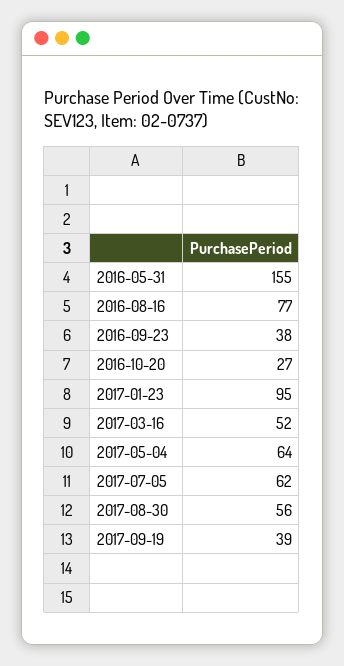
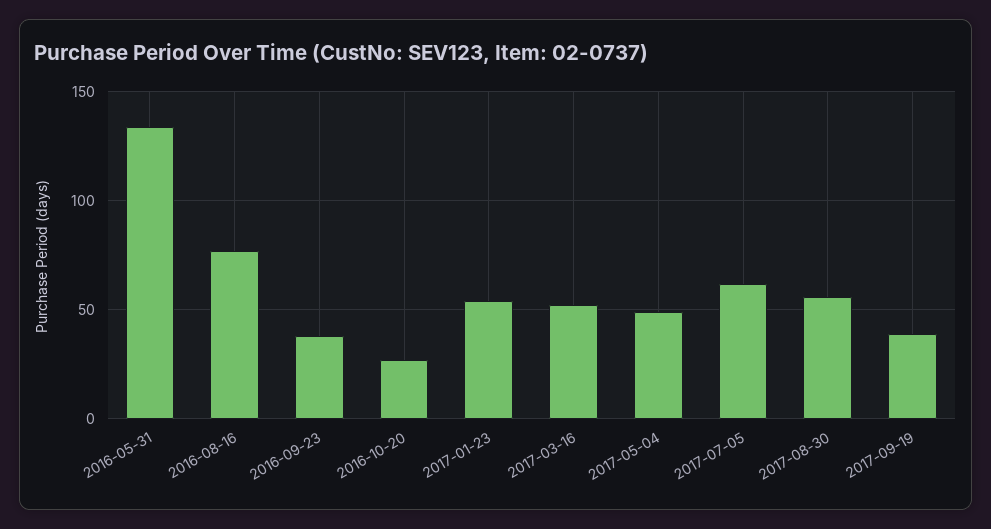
2016-05-31: 155 -> 135
2017-01-23: 95 -> 55
2017-05-04: 64 -> 50

